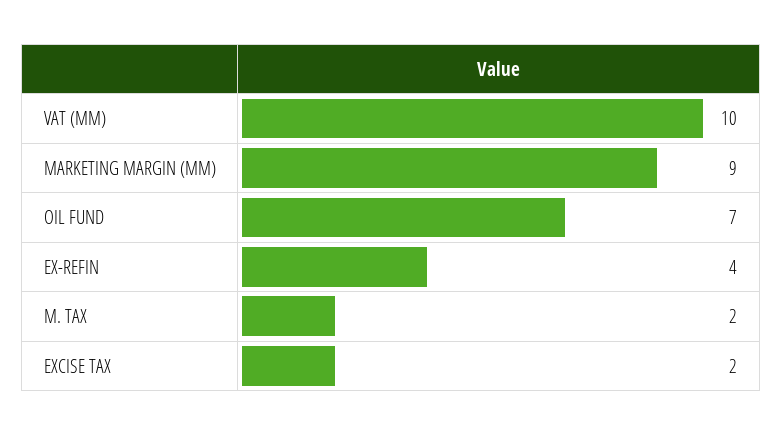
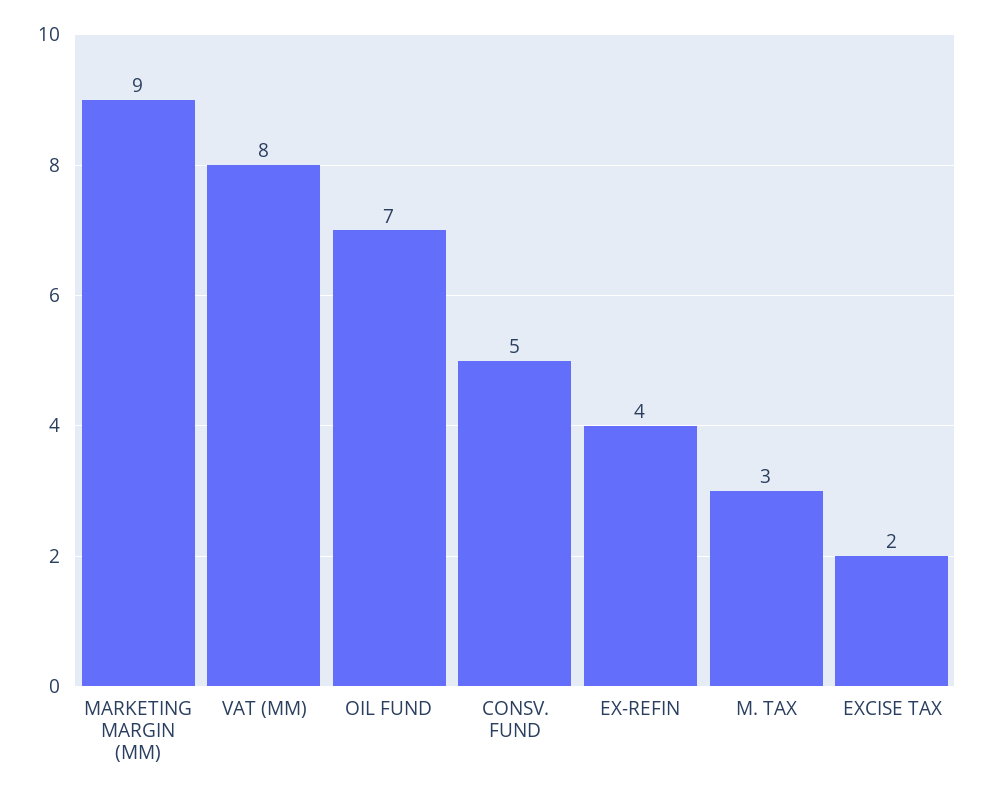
VAT (MM): 10 -> 8
M. TAX: 2 -> 3
CONSV. FUND: none -> 5

